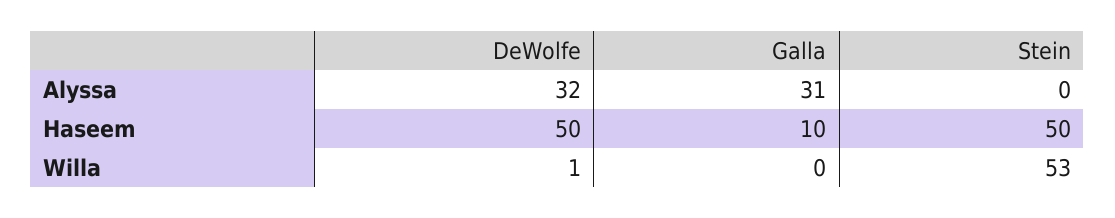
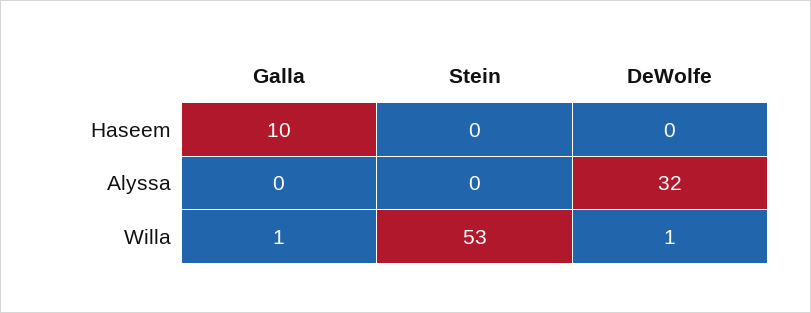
Galla, Alyssa: 31 -> 0
DeWolfe, Haseem: 50 -> 0
Stein, Haseem: 50 -> 0
Galla, Willa: 0 -> 1

